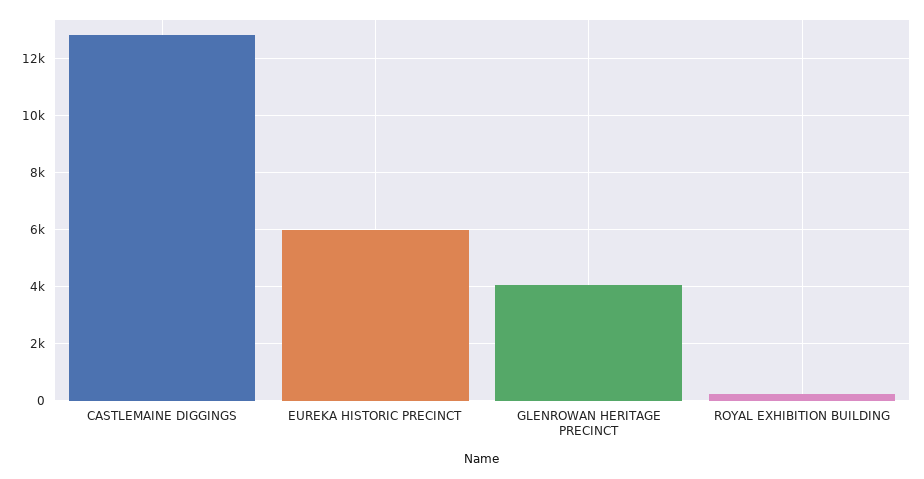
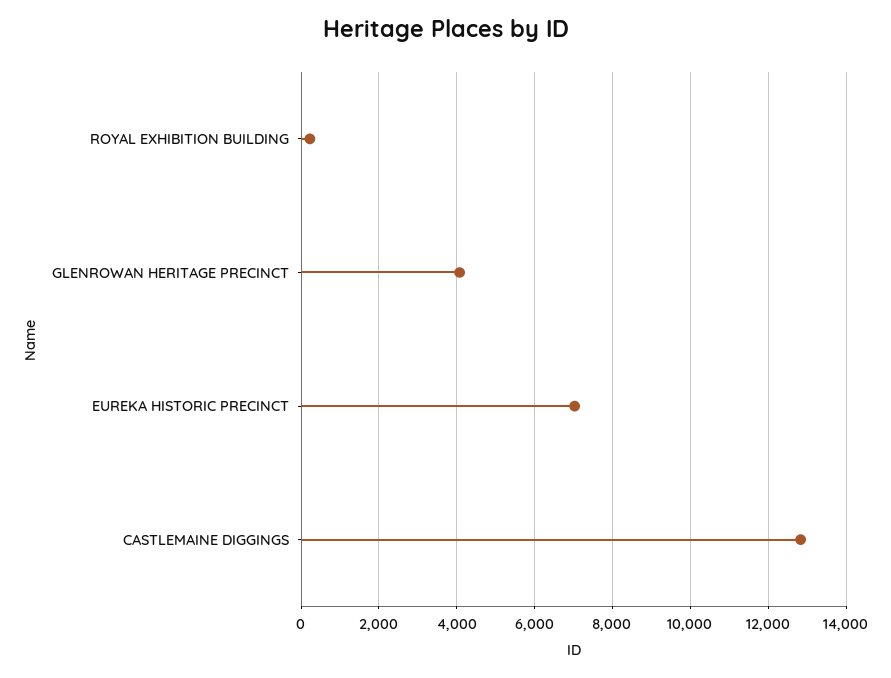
EUREKA HISTORIC PRECINCT: 6000 -> 7000

